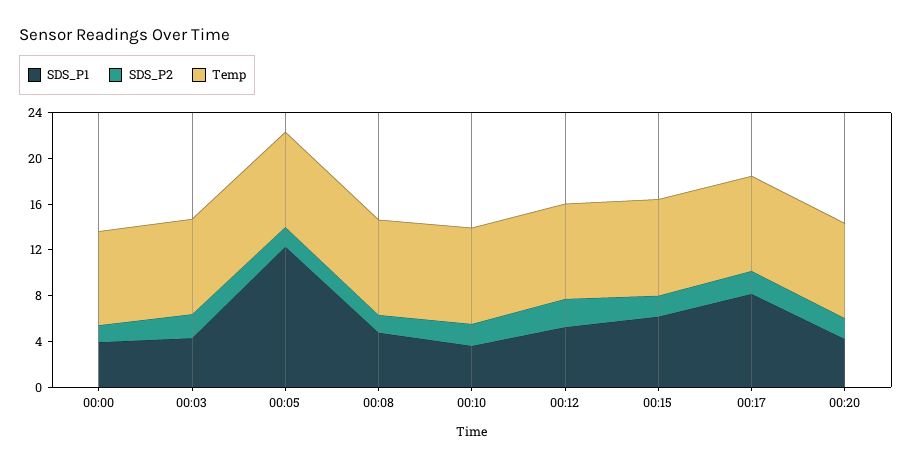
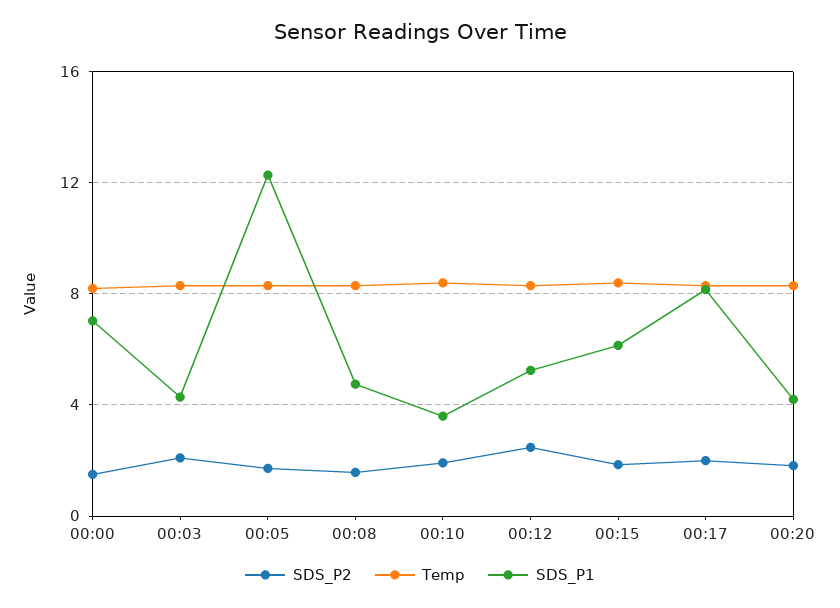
SDS_P1, 00:00: 4 -> 7

